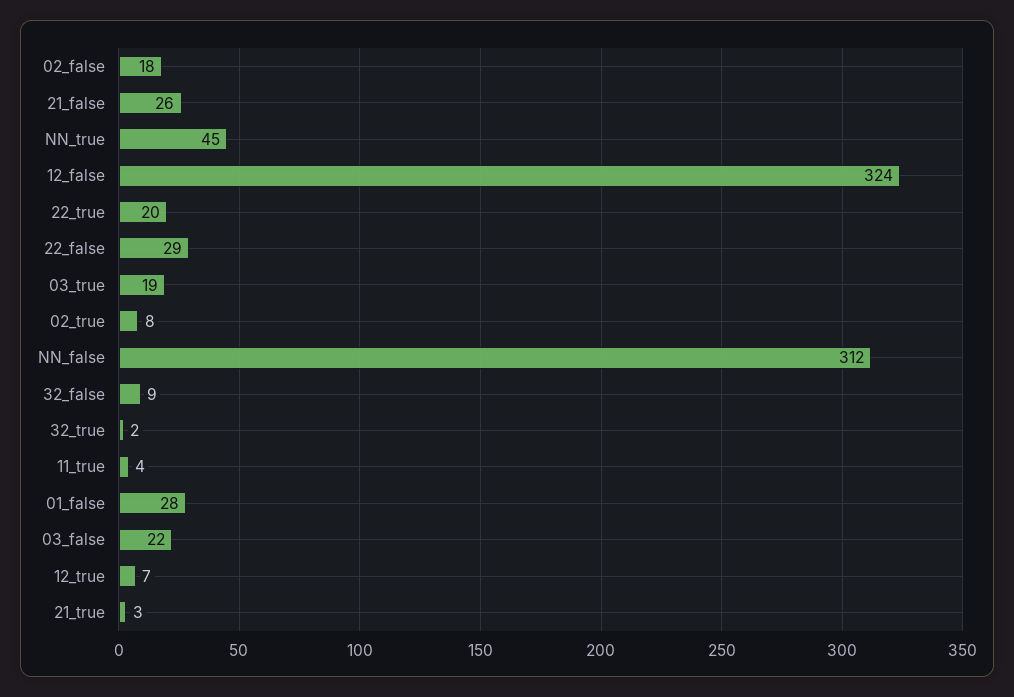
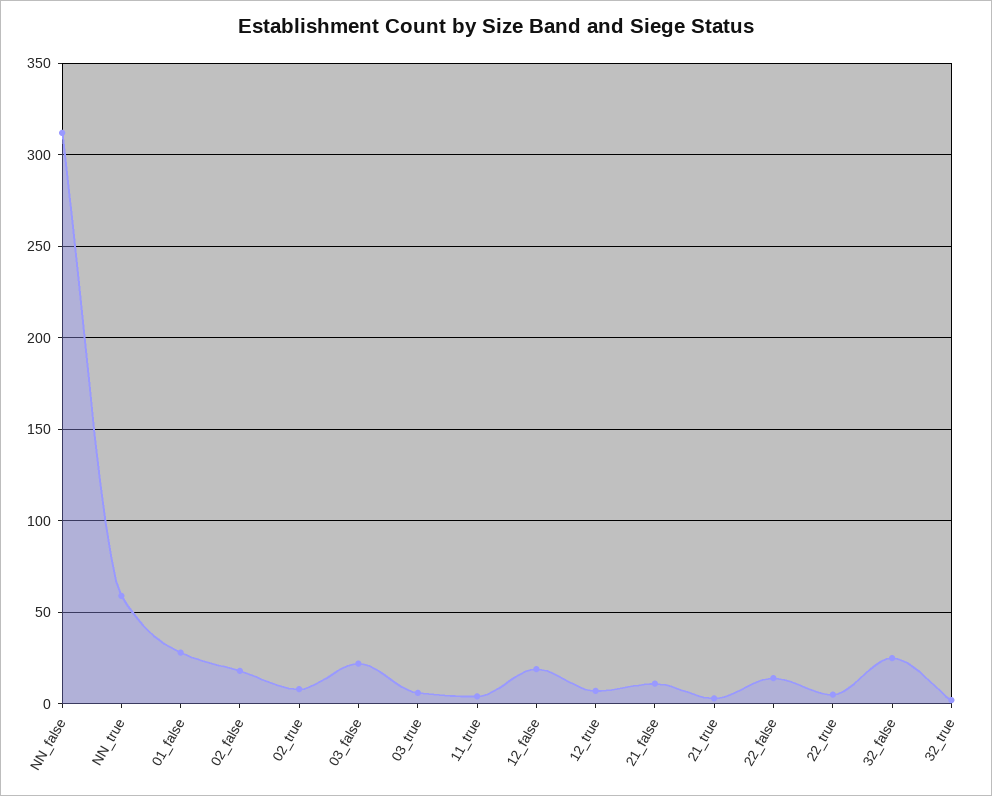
21_false: 26 -> 10
NN_true: 45 -> 60
12_false: 324 -> 20
22_true: 20 -> 5
22_false: 29 -> 15
03_true: 19 -> 5
32_false: 9 -> 25

